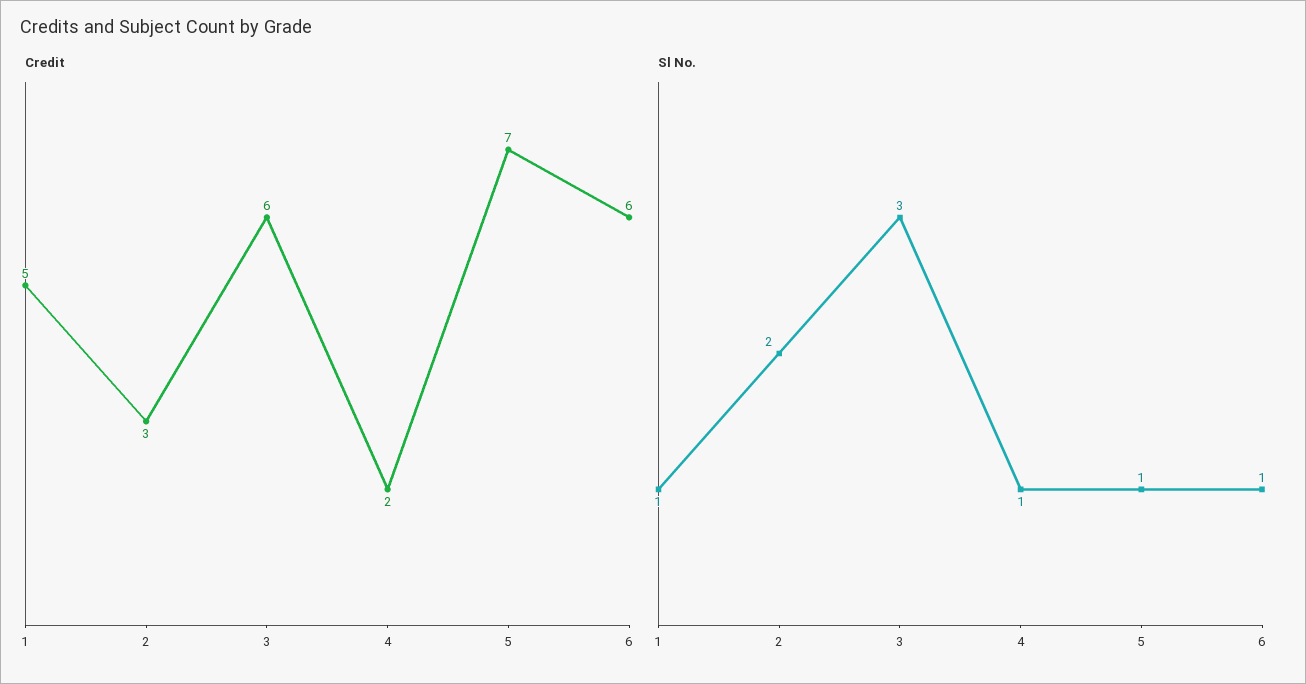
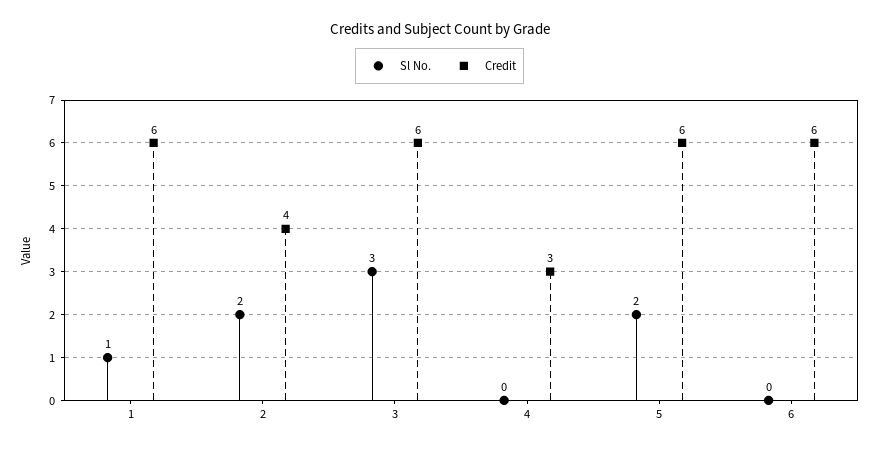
Credit, 1: 5 -> 6
Credit, 2: 3 -> 4
Credit, 4: 2 -> 3
Credit, 5: 7 -> 6
Sl No., 4: 1 -> 0
Sl No., 5: 1 -> 2
Sl No., 6: 1 -> 0

